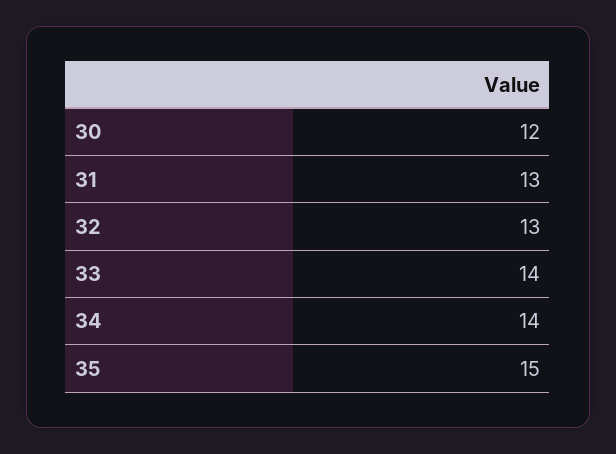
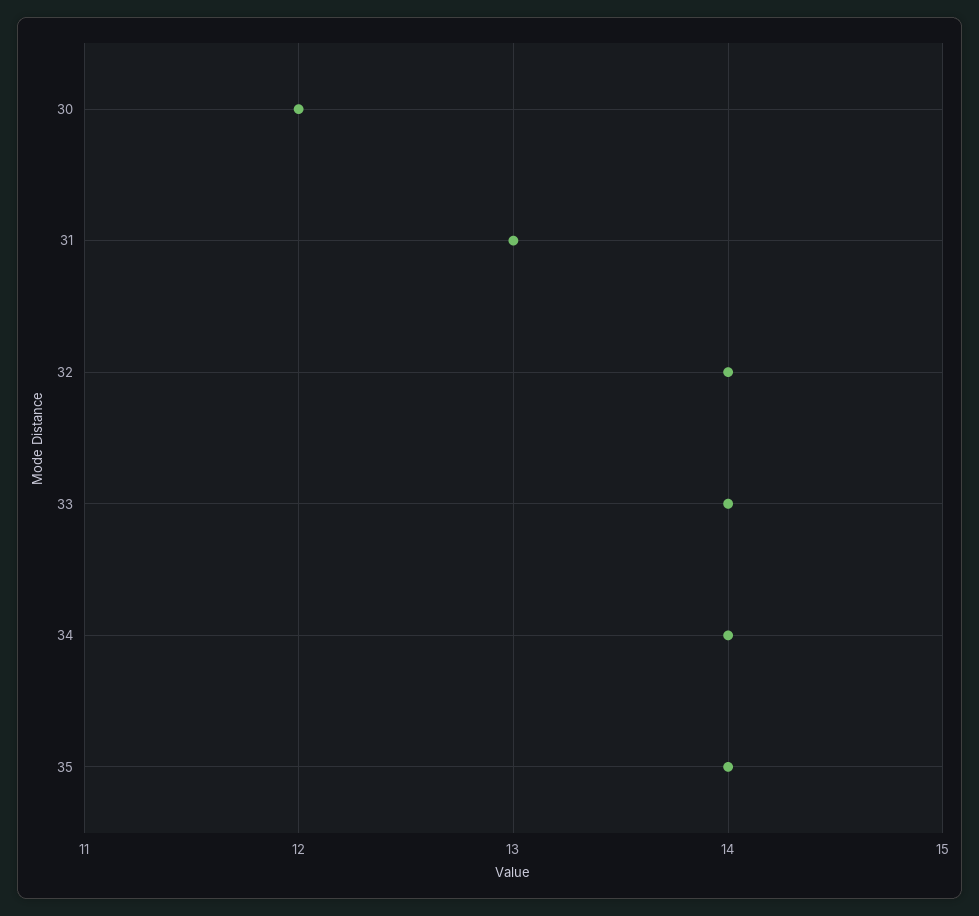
32: 13 -> 14
35: 15 -> 14

